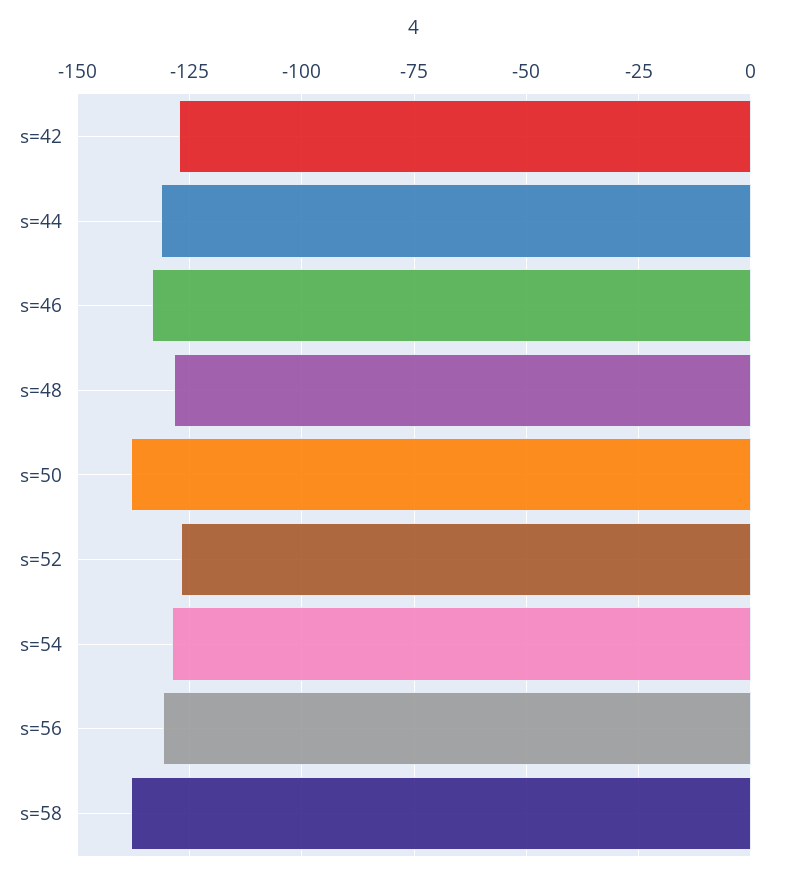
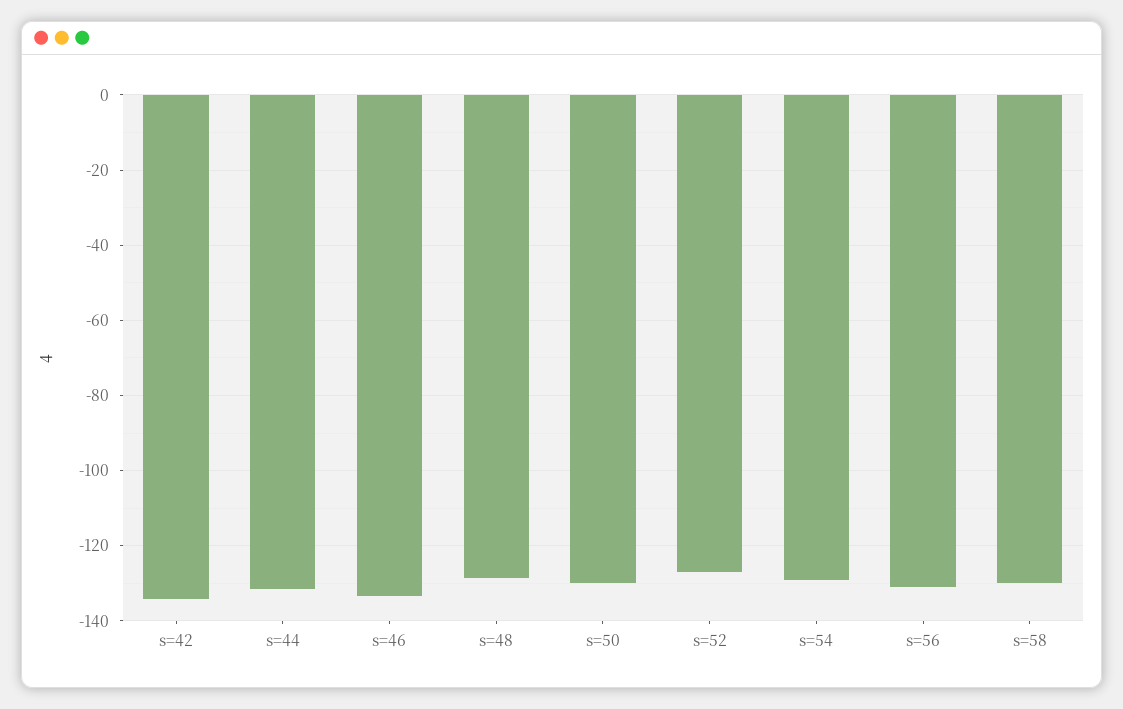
s=42: -127.5 -> -134
s=50: -137.5 -> -130
s=58: -137.5 -> -130

